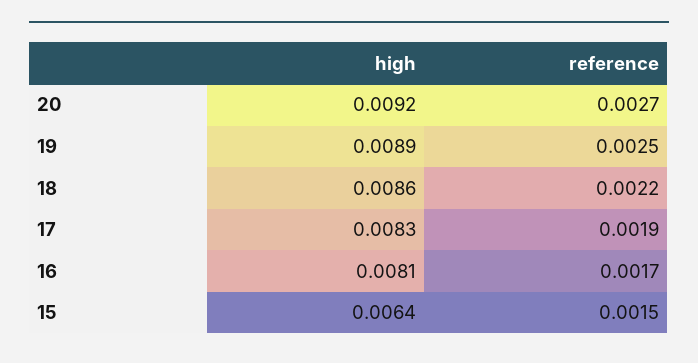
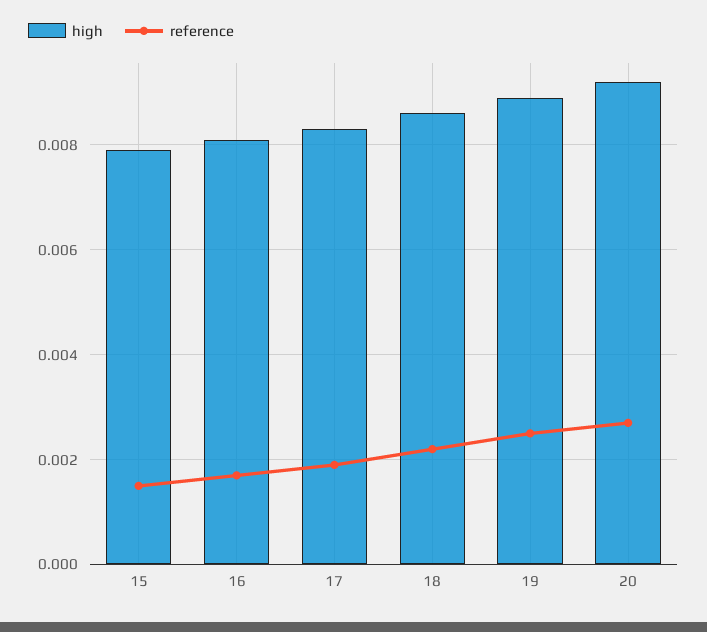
high, 15: 0.0064 -> 0.008

